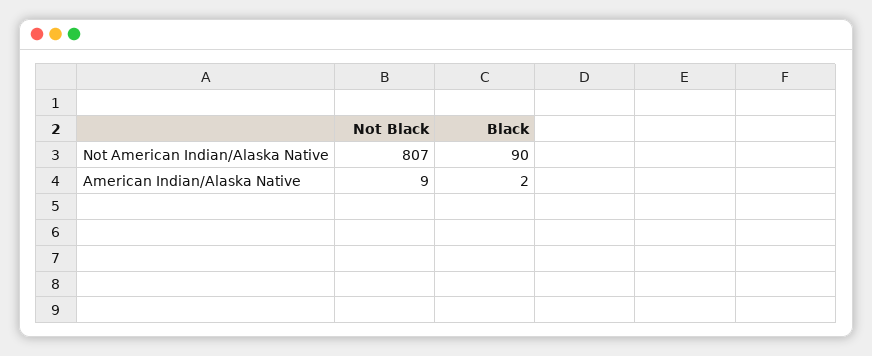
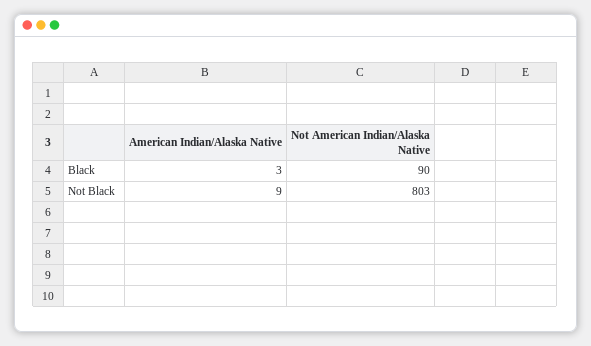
Not Black, Not American Indian/Alaska Native: 807 -> 803
Black, American Indian/Alaska Native: 2 -> 3

